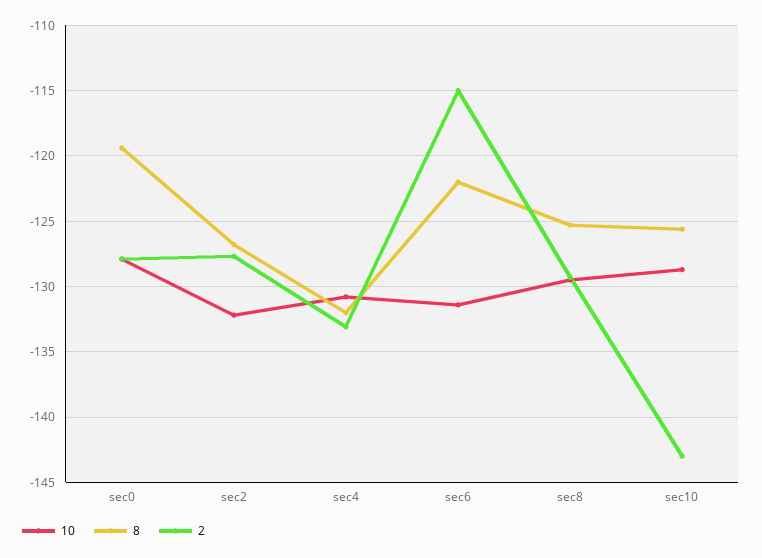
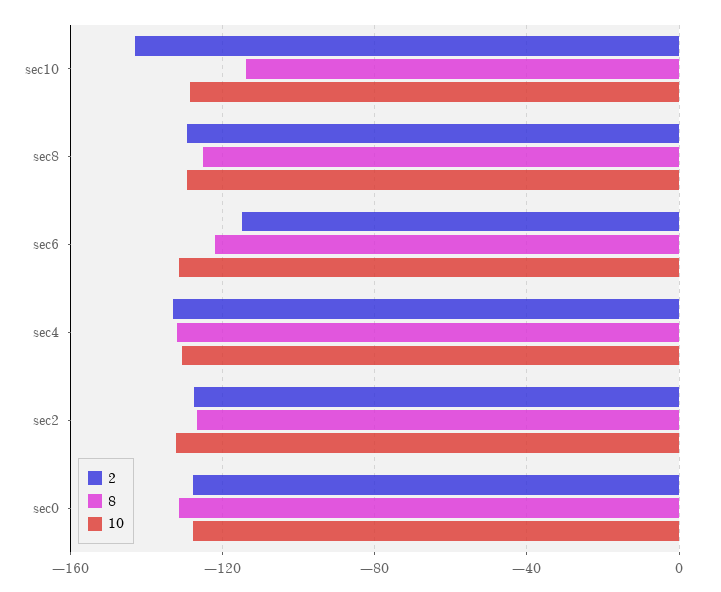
8, sec0: -119.5 -> -130
8, sec10: -125.5 -> -115

